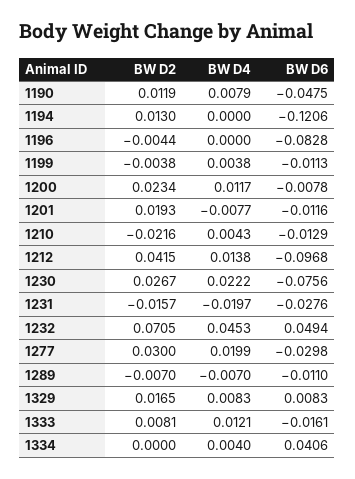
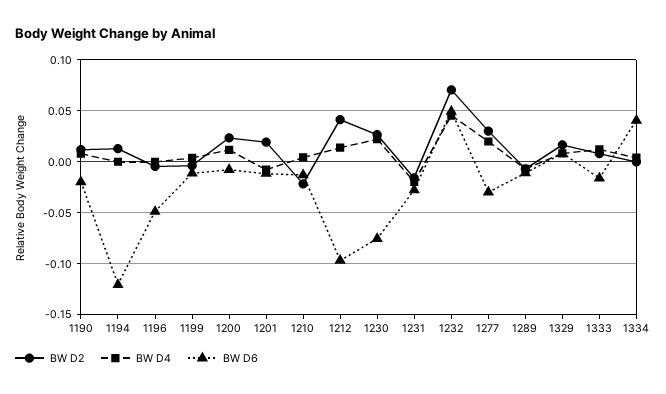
BW D6, 1190: -0.0475 -> -0.02
BW D6, 1196: -0.0828 -> -0.05

